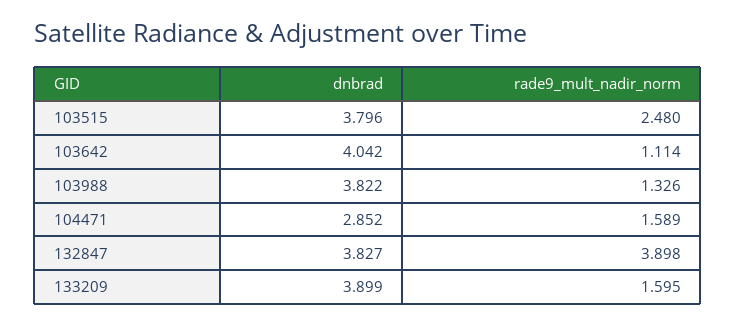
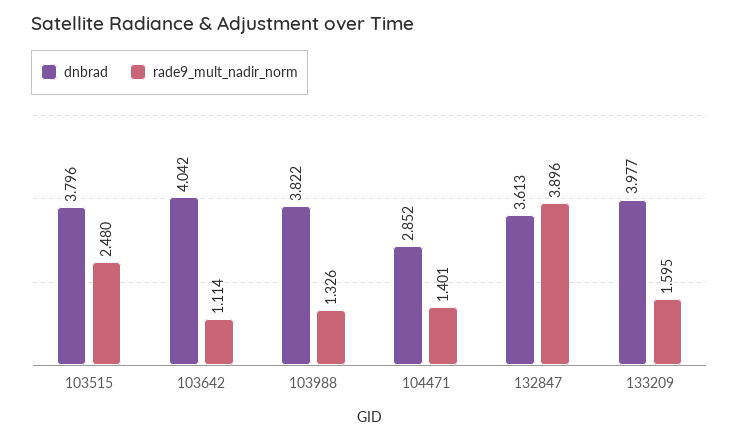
rade9_mult_nadir_norm, 104471: 1.589 -> 1.401
dnbrad, 132847: 3.827 -> 3.613
rade9_mult_nadir_norm, 132847: 3.898 -> 3.896
dnbrad, 133209: 3.899 -> 3.977

